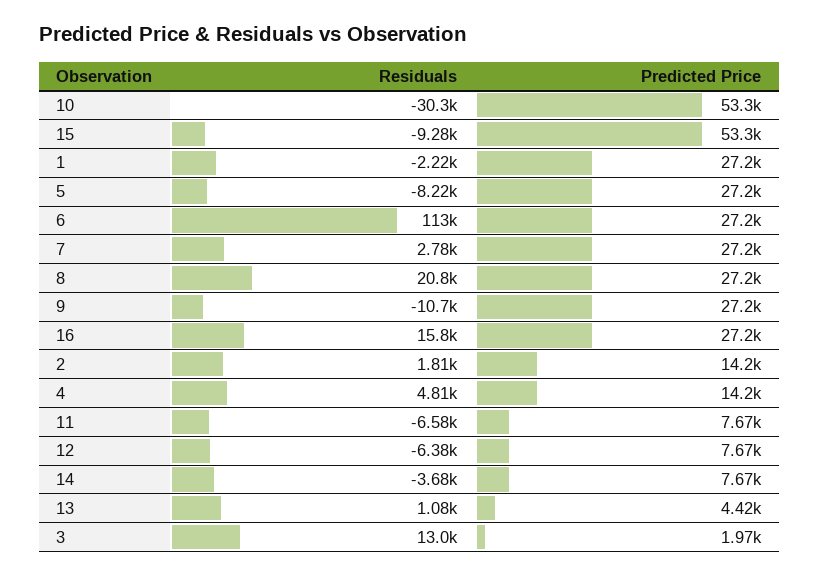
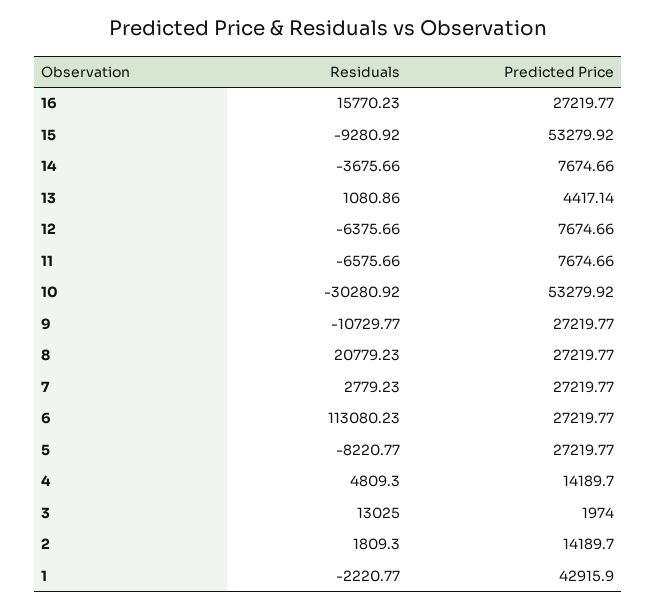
Predicted Price, 1: 27200 -> 42915.9

